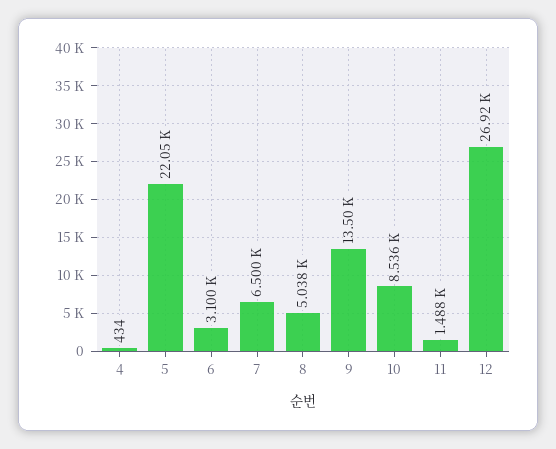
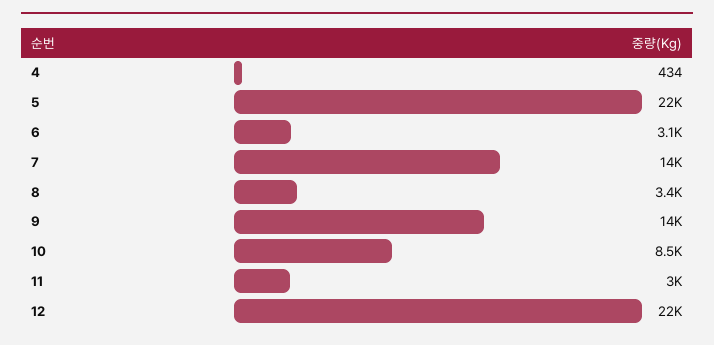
7: 6500 -> 14000
8: 5038 -> 3400
11: 1488 -> 3000
12: 26920 -> 22000

